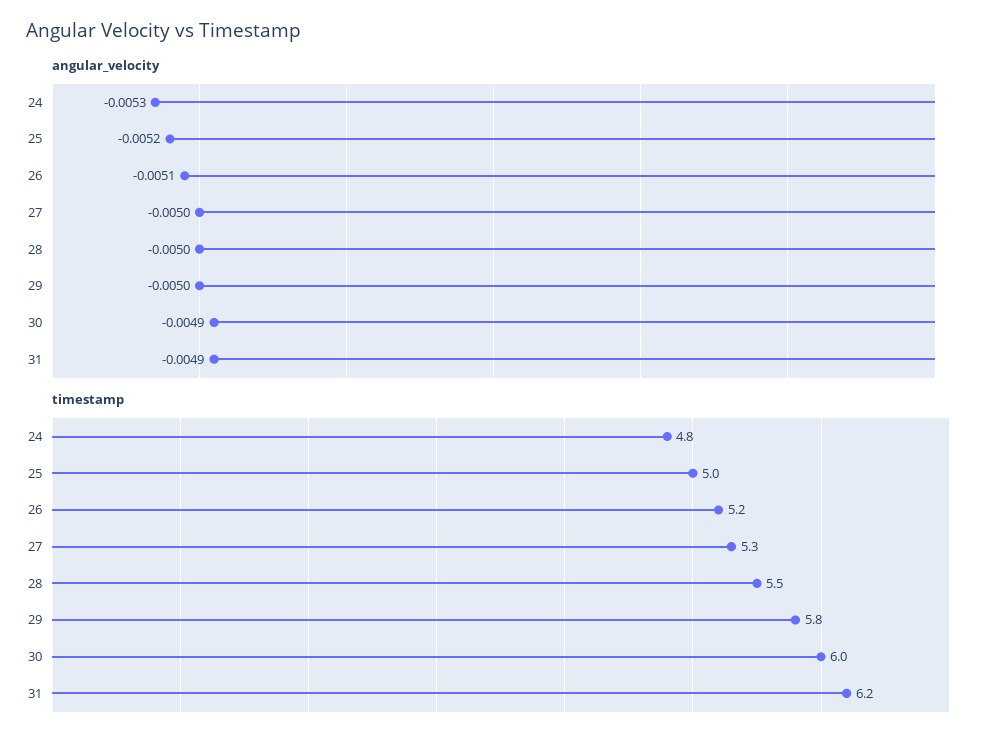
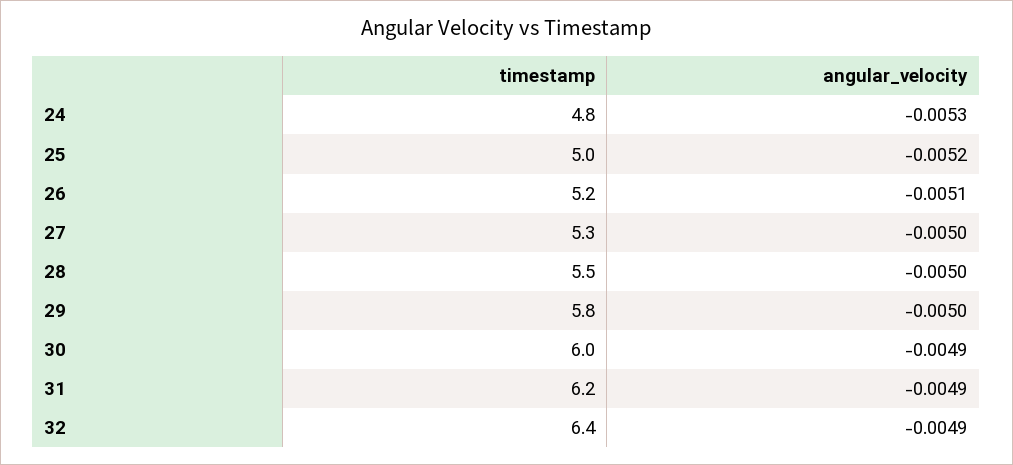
timestamp, 32: none -> 6.4
angular_velocity, 32: none -> -0.0049

